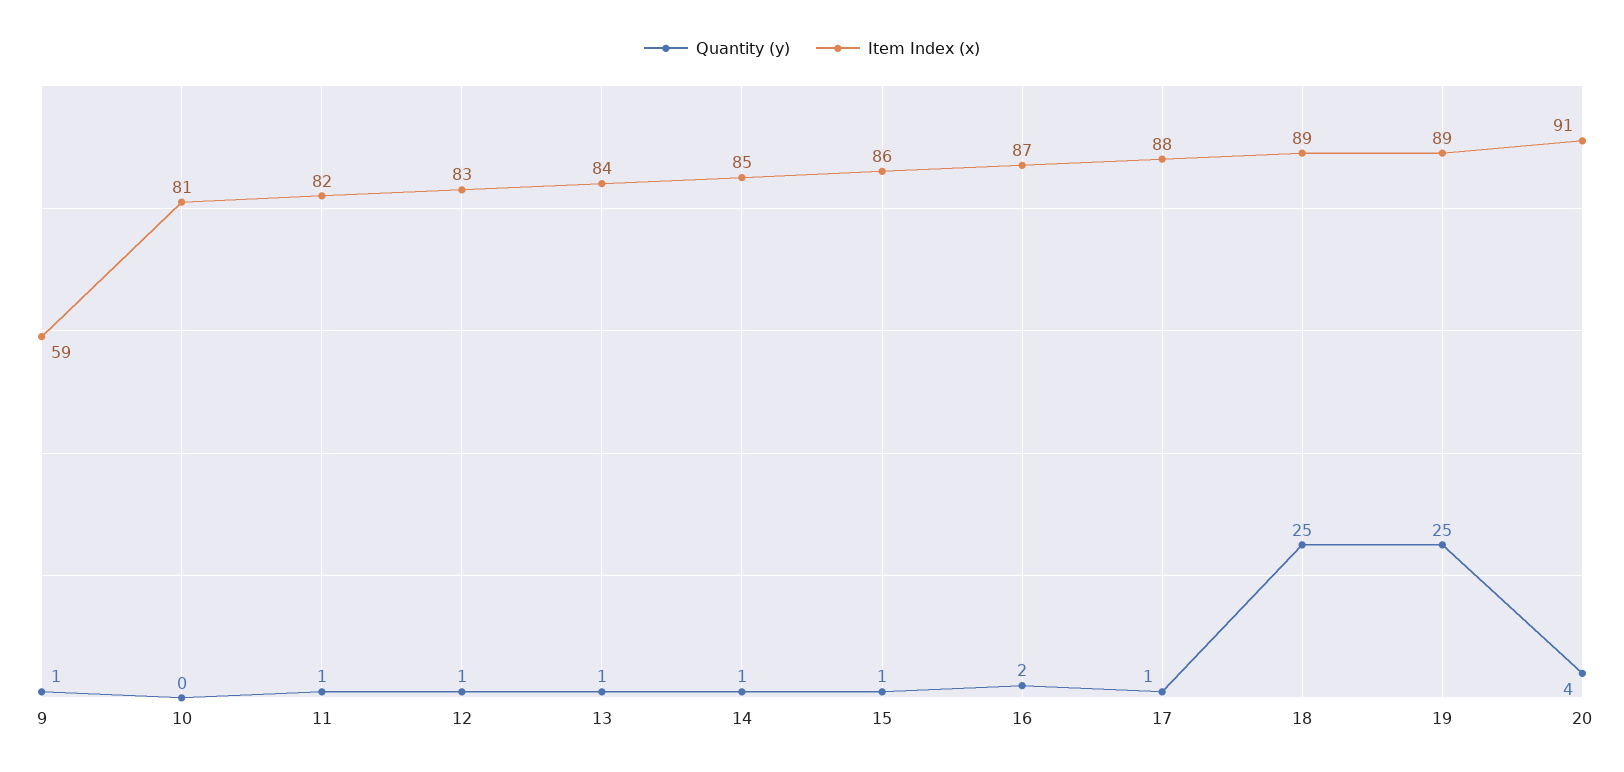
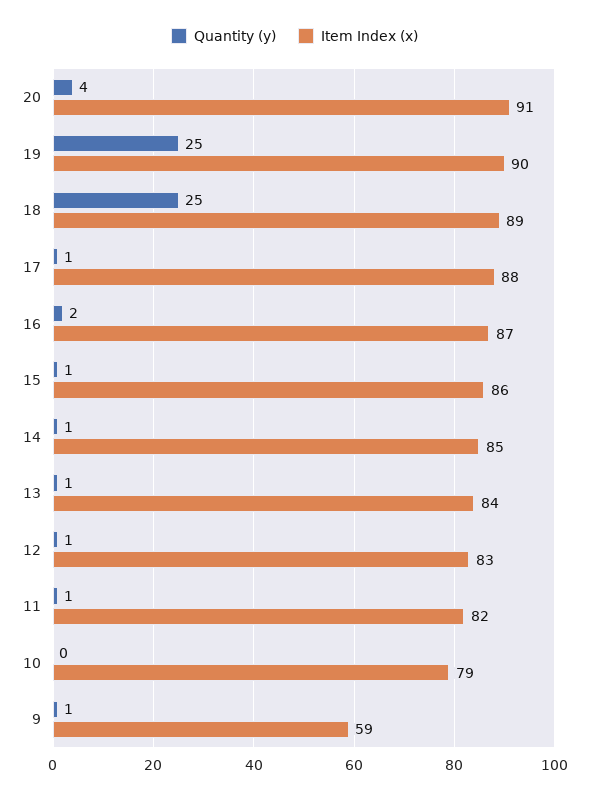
Item Index (x), 10: 81 -> 79
Item Index (x), 19: 89 -> 90

